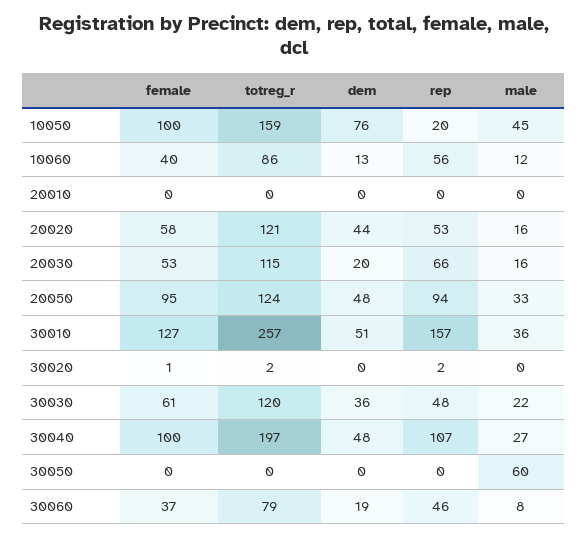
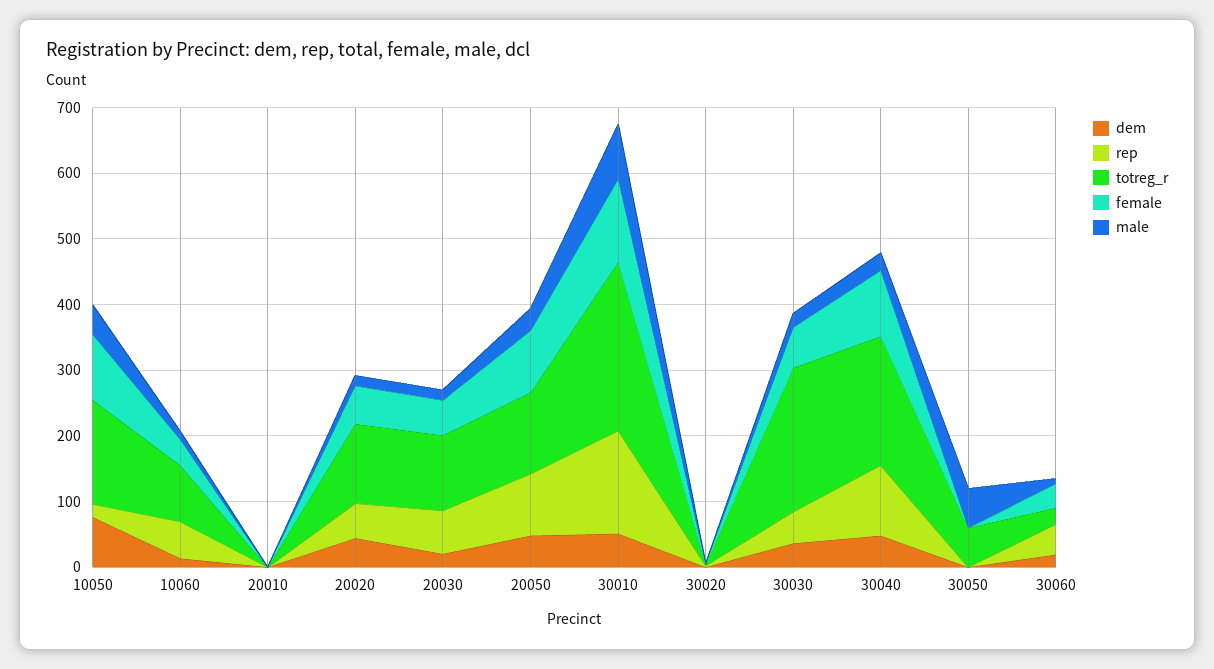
male, 30010: 36 -> 80
totreg_r, 30030: 120 -> 220
totreg_r, 30050: 0 -> 60
totreg_r, 30060: 79 -> 20

